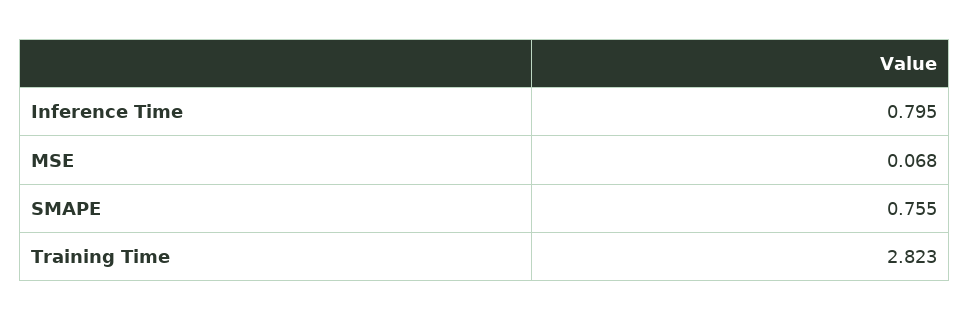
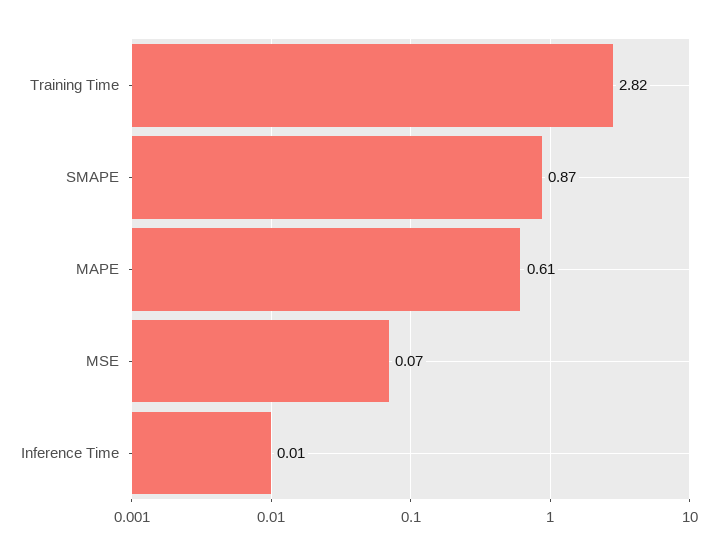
Inference Time: 0.795 -> 0.01
SMAPE: 0.755 -> 0.87
MAPE: none -> 0.61

